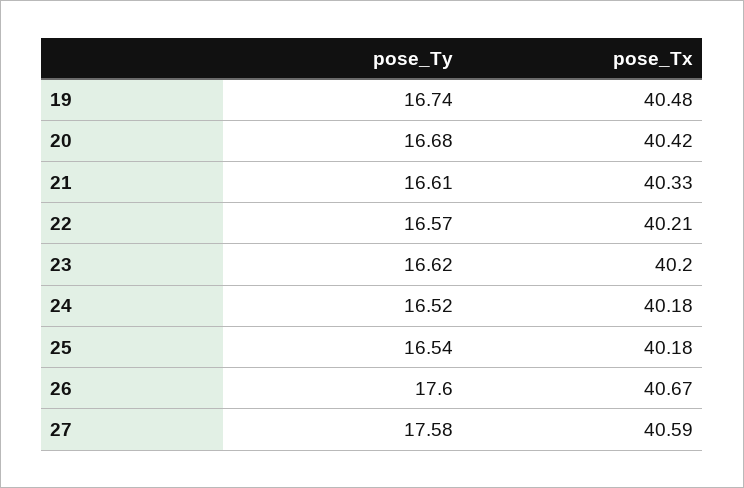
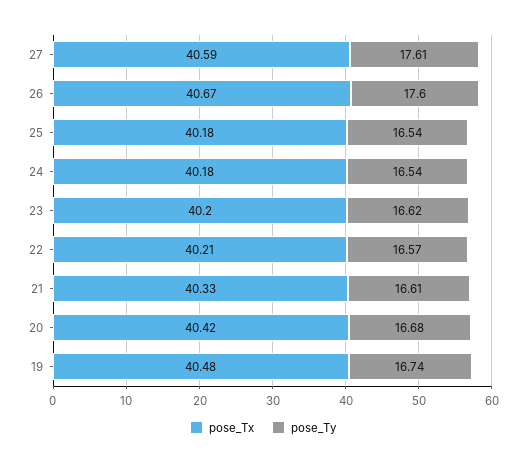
pose_Ty, 24: 16.52 -> 16.54
pose_Ty, 27: 17.58 -> 17.61

